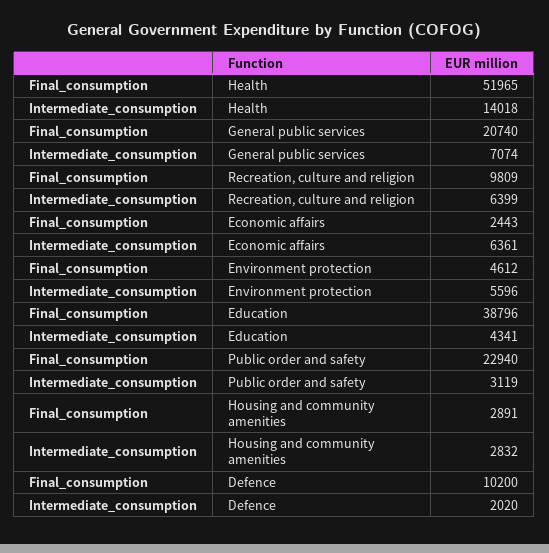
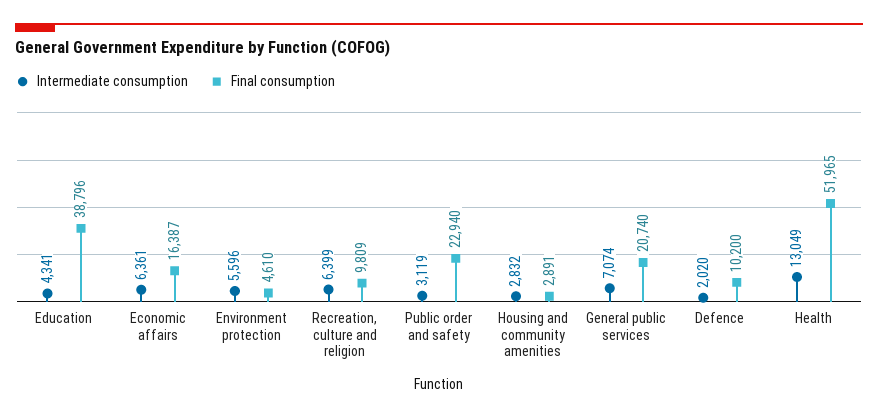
Intermediate_consumption, Health: 14018 -> 13049
Final_consumption, Economic affairs: 2443 -> 16387
Final_consumption, Environment protection: 4612 -> 4610

